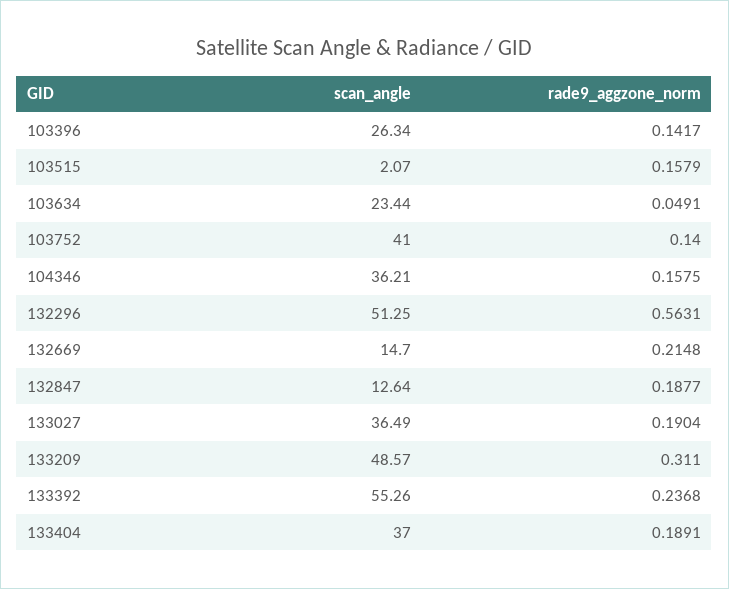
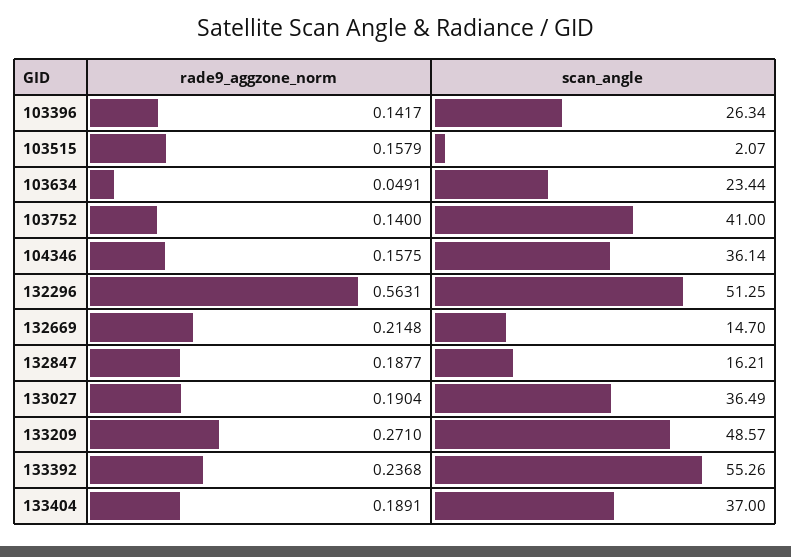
scan_angle, 104346: 36.21 -> 36.14
scan_angle, 132847: 12.64 -> 16.21
rade9_aggzone_norm, 133209: 0.311 -> 0.271

